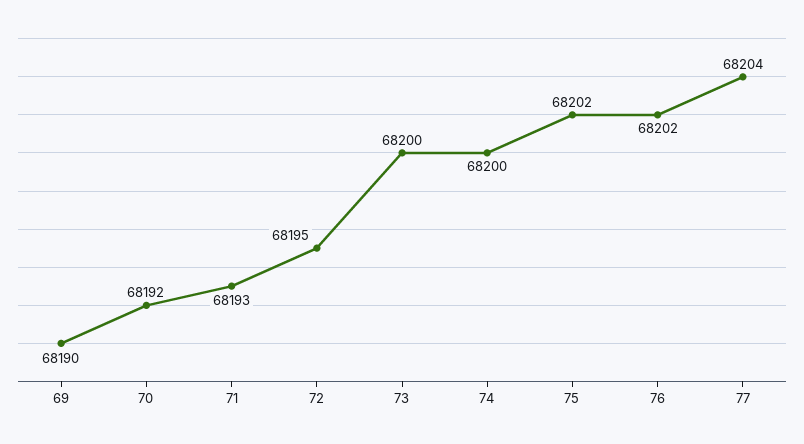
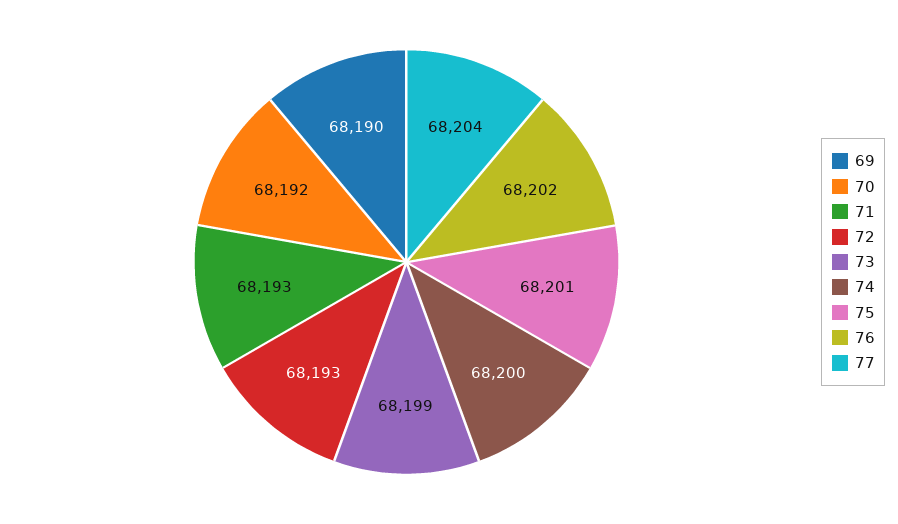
72: 68195 -> 68193
73: 68200 -> 68199
75: 68202 -> 68201

